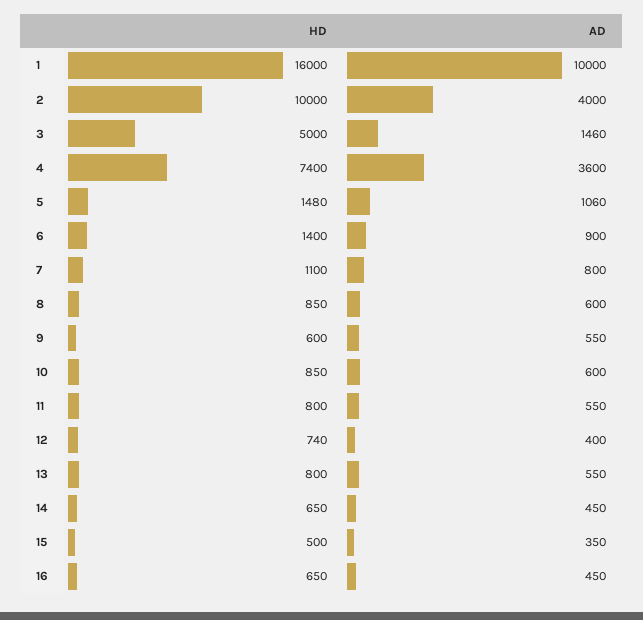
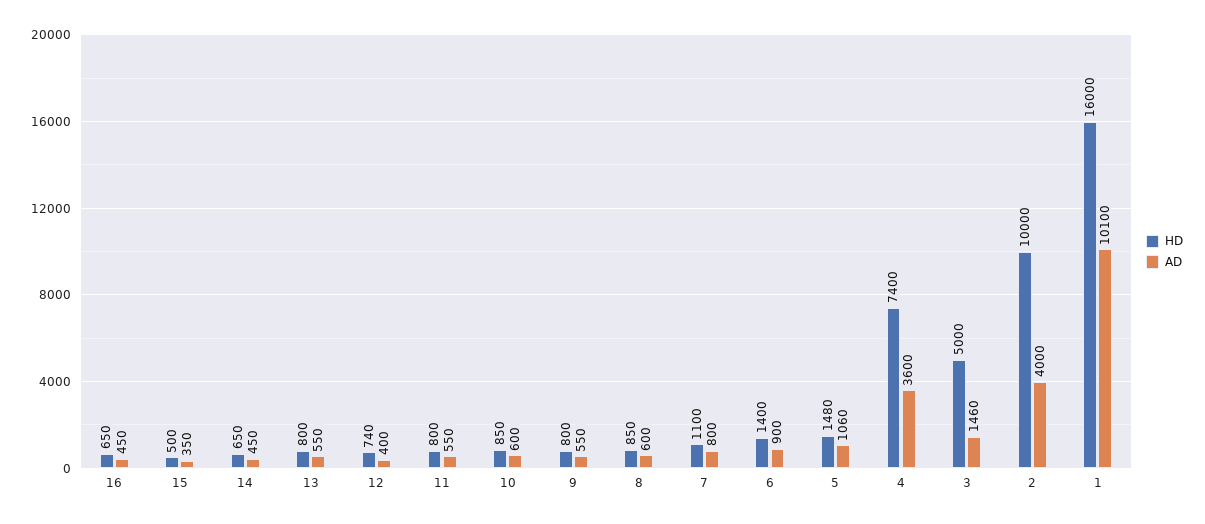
AD, 1: 10000 -> 10100
HD, 9: 600 -> 800

